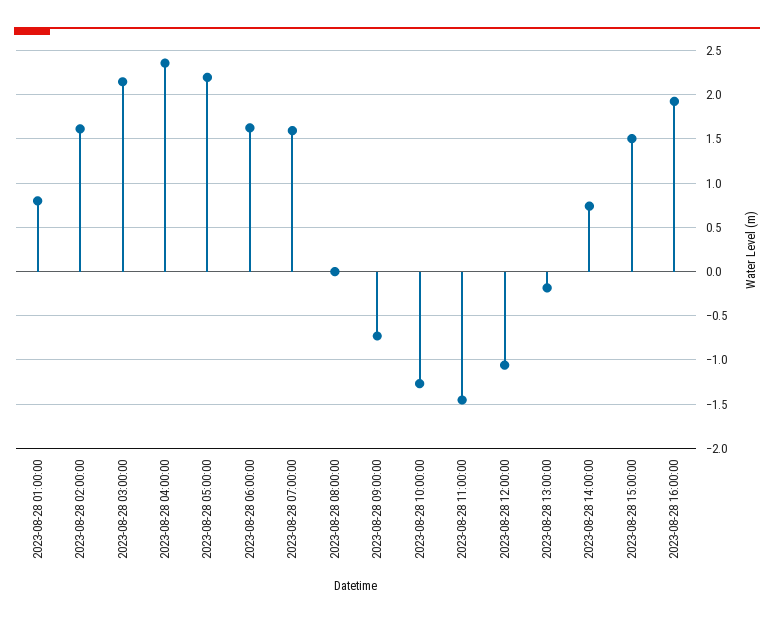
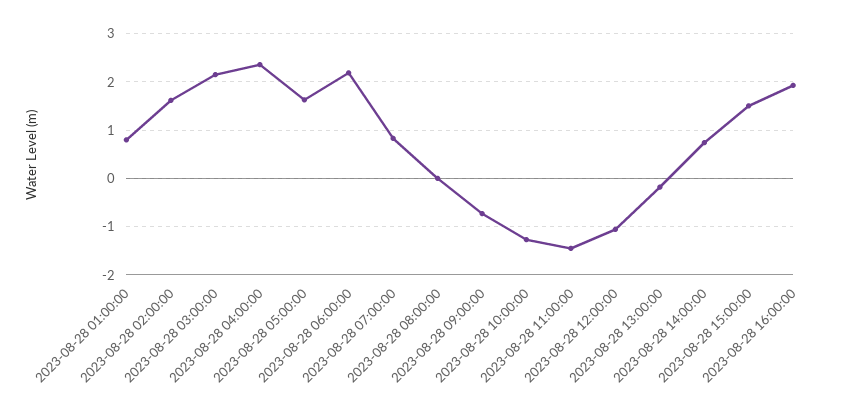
2023-08-28 05:00:00: 2.2 -> 1.6
2023-08-28 06:00:00: 1.6 -> 2.2
2023-08-28 07:00:00: 1.6 -> 0.8

